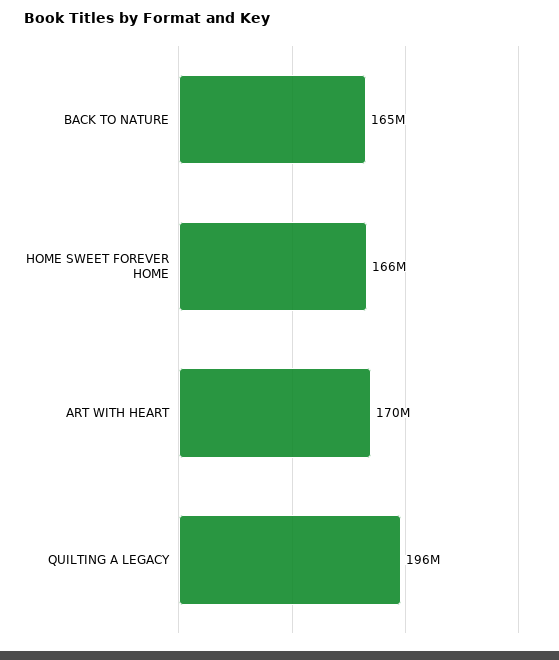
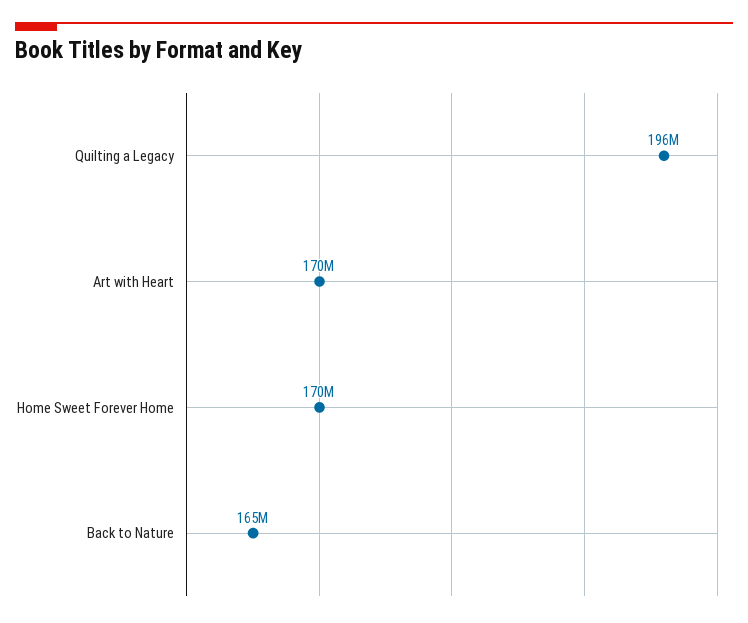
HOME SWEET FOREVER HOME: 166000000 -> 170000000

